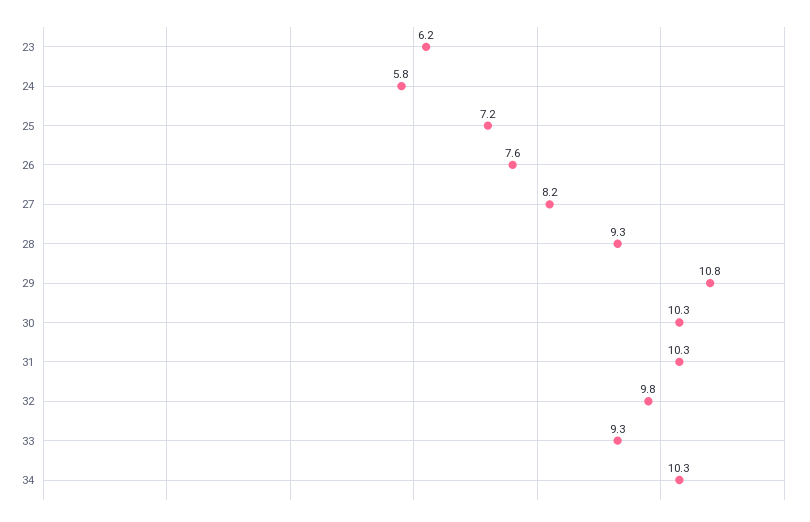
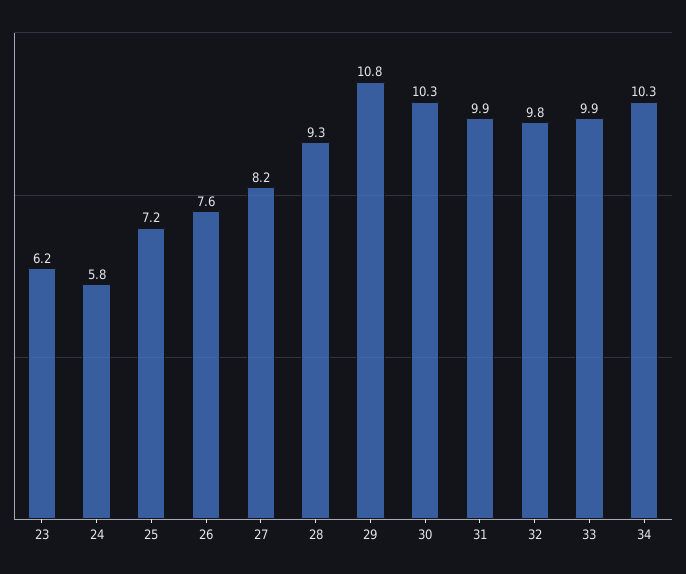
31: 10.3 -> 9.9
33: 9.3 -> 9.9

